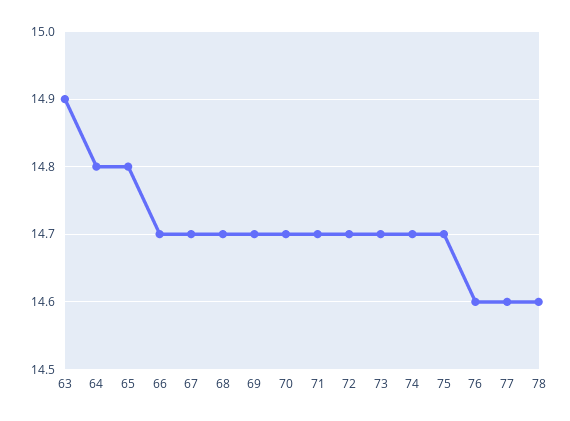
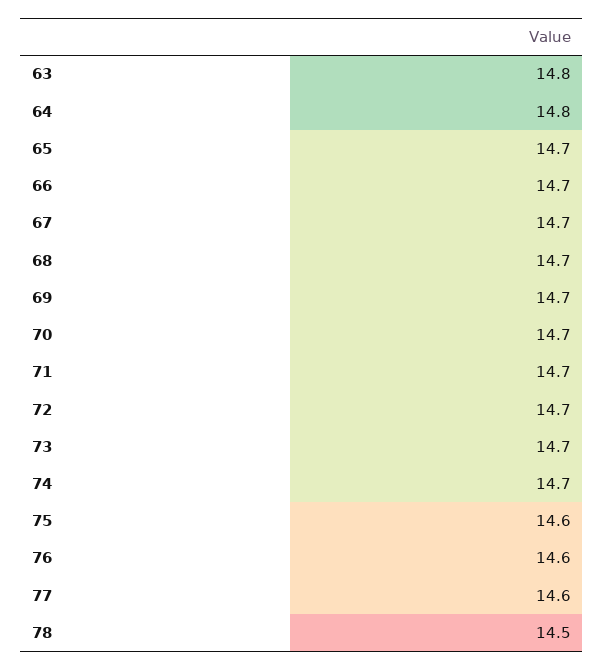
63: 14.9 -> 14.8
65: 14.8 -> 14.7
75: 14.7 -> 14.6
78: 14.6 -> 14.5

